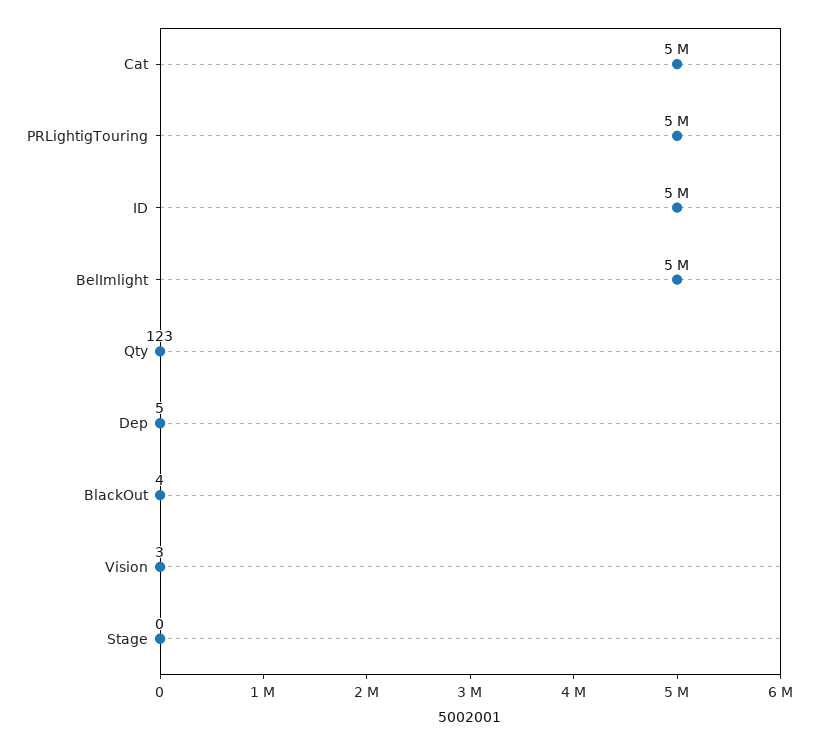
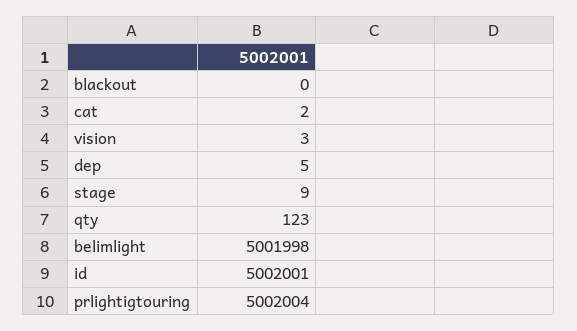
Cat: 5000000 -> 2
BlackOut: 4 -> 0
Stage: 0 -> 9

